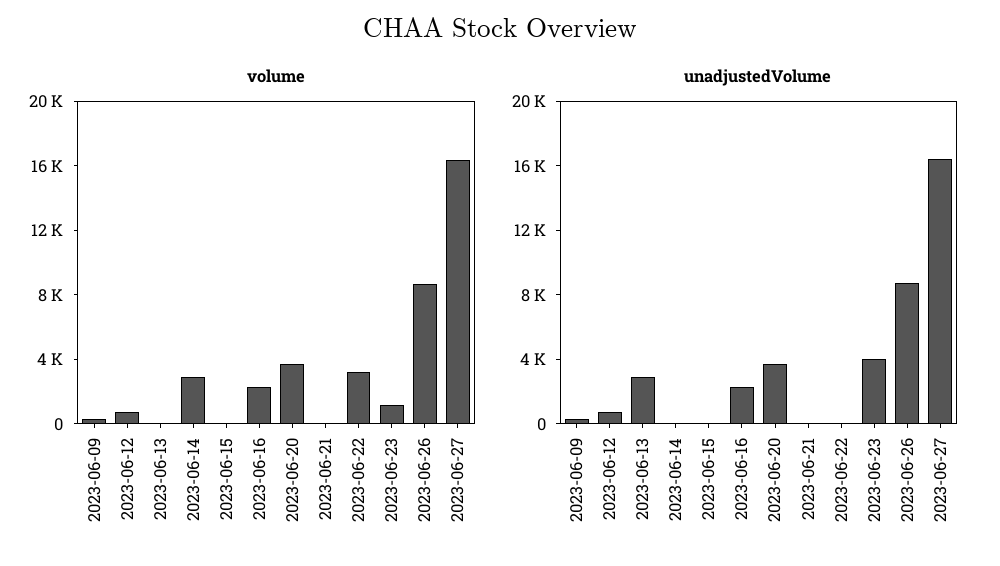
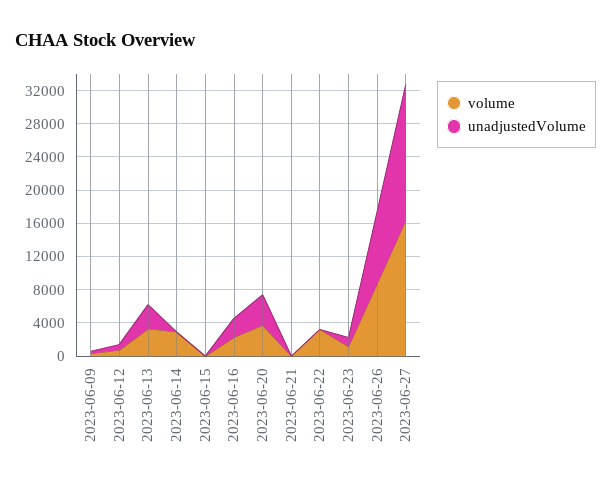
volume, 2023-06-13: 0 -> 3000
unadjustedVolume, 2023-06-23: 4000 -> 1000

